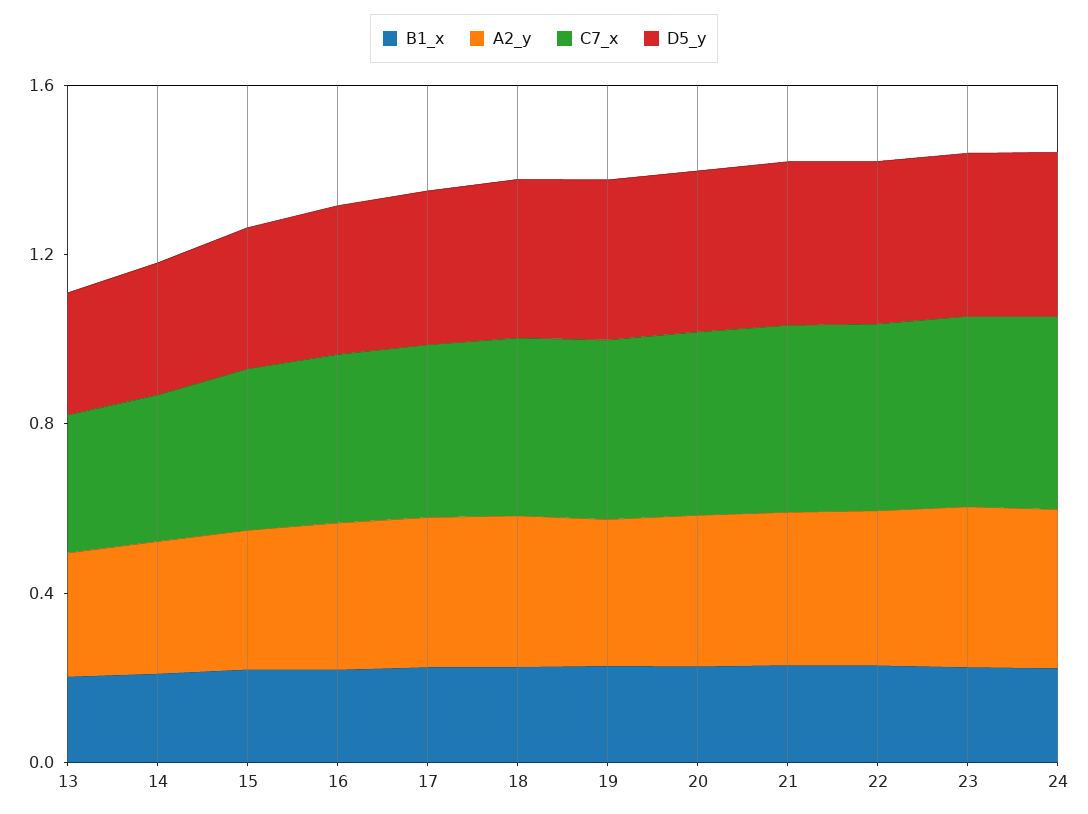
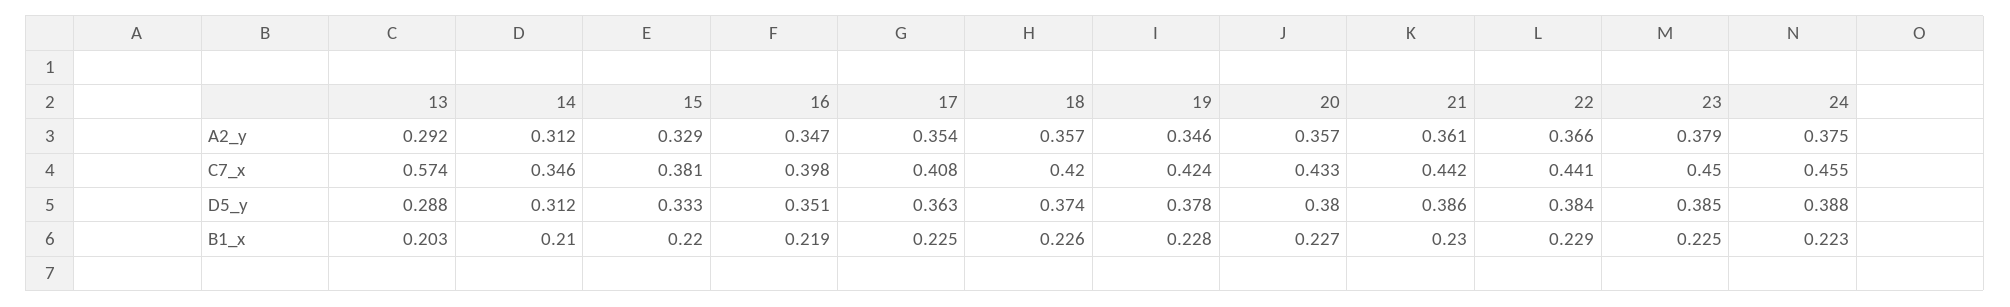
C7_x, 13: 0.3 -> 0.574

